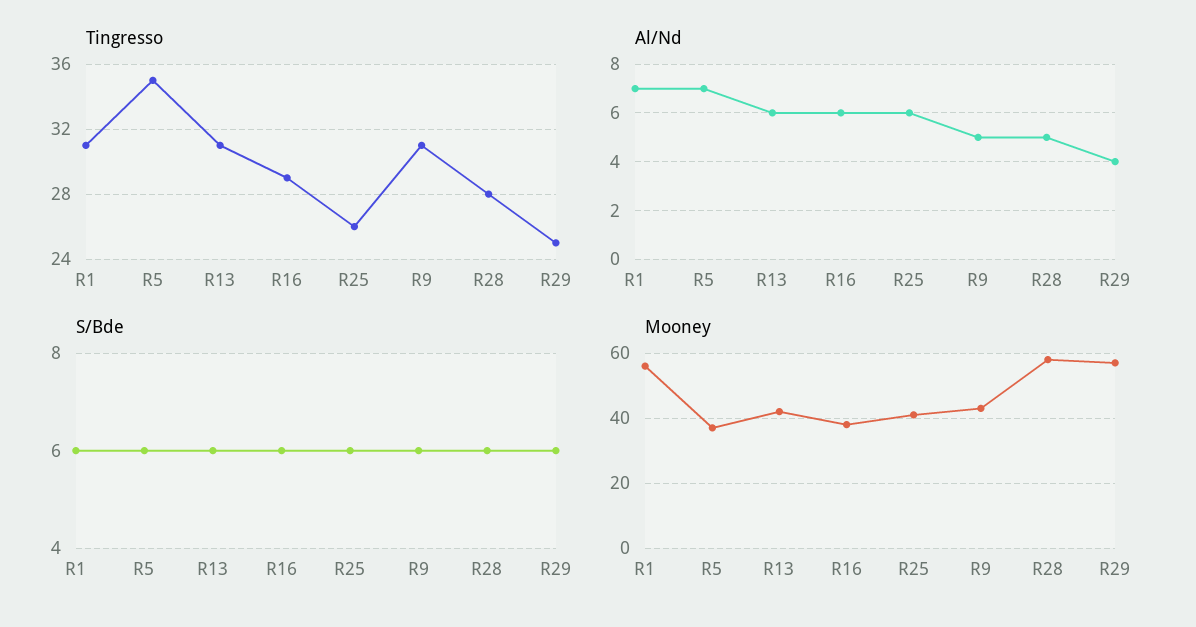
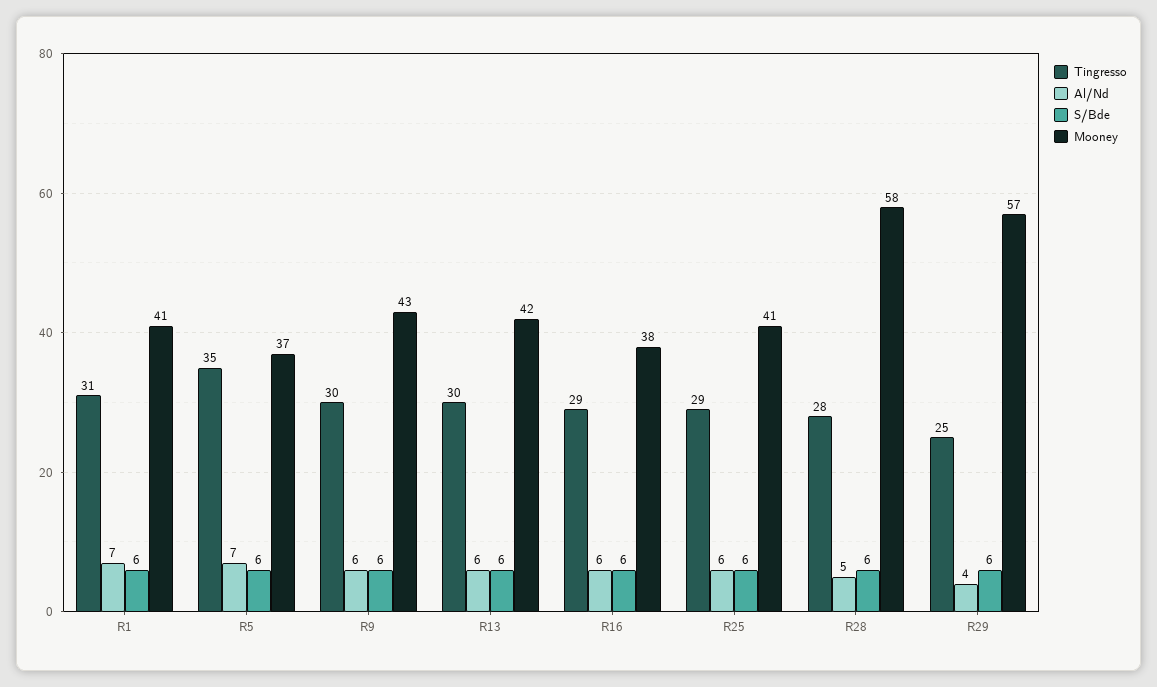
Tingresso, R13: 31 -> 30
Tingresso, R25: 26 -> 29
Tingresso, R9: 31 -> 30
Al/Nd, R9: 5 -> 6
Mooney, R1: 55 -> 41

